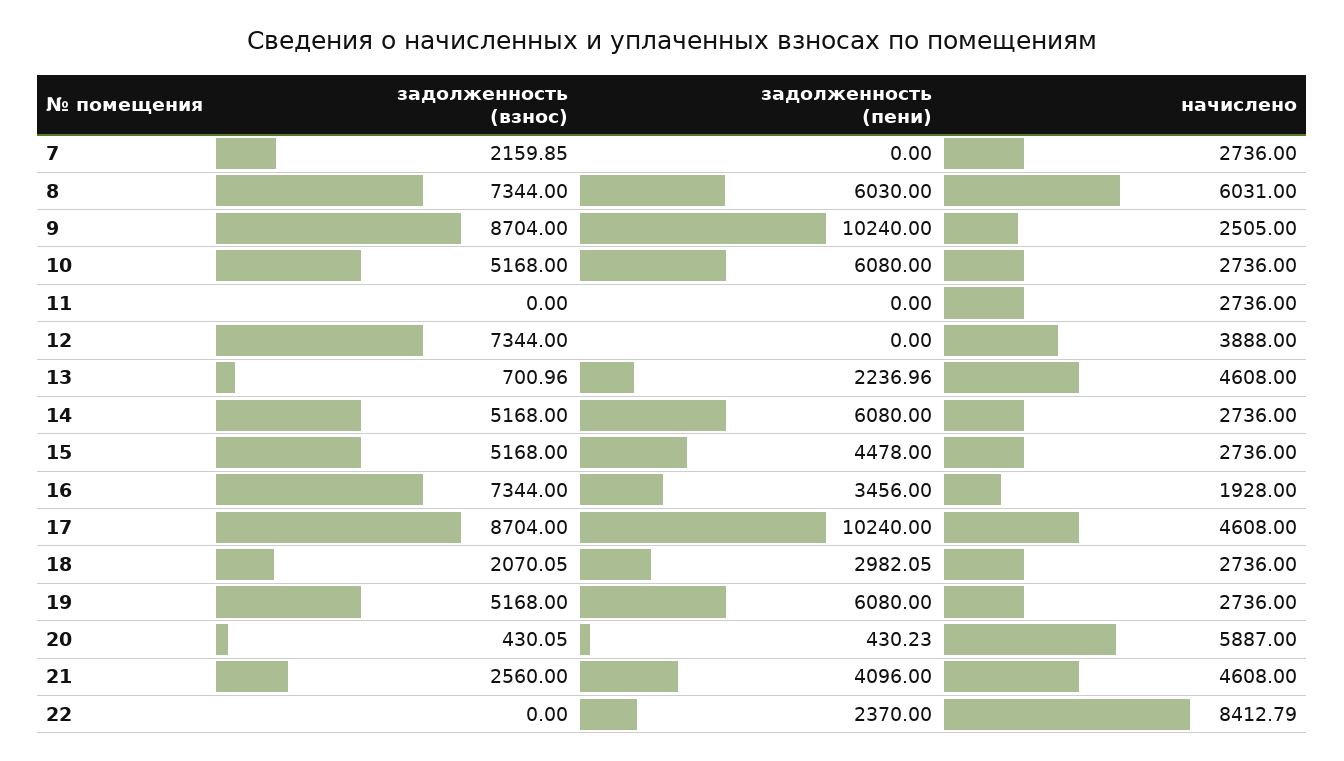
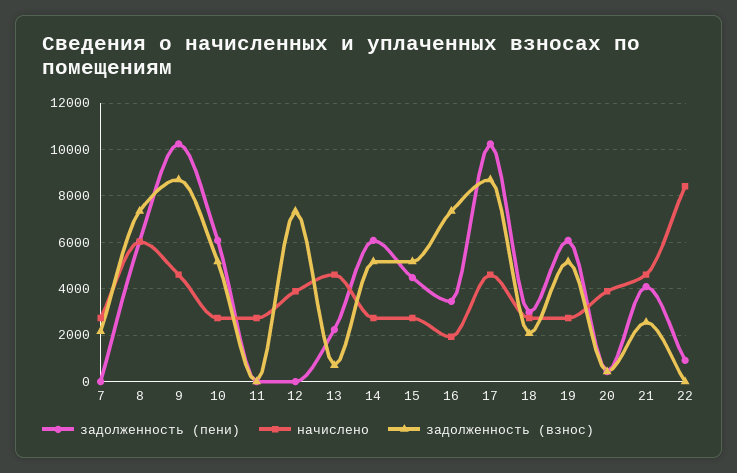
начислено, 9: 2505 -> 4500
начислено, 20: 5887 -> 4000
задолженность (пени), 22: 2370 -> 1000

